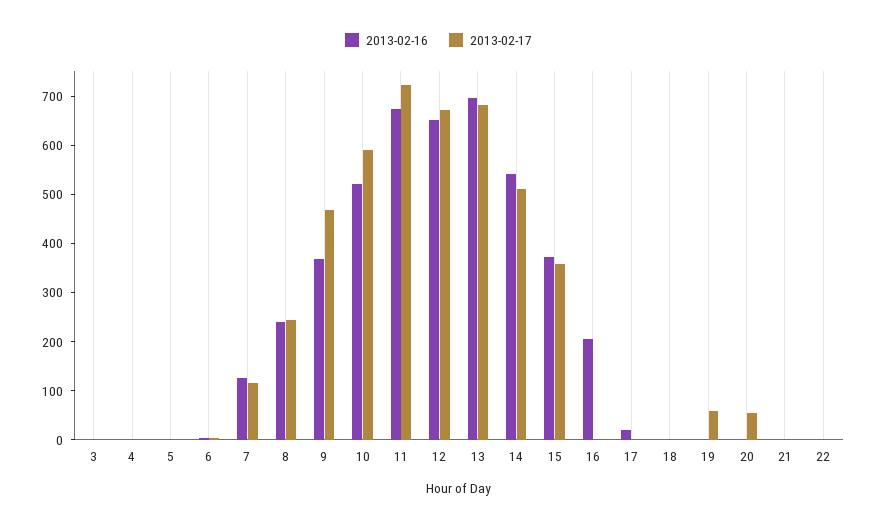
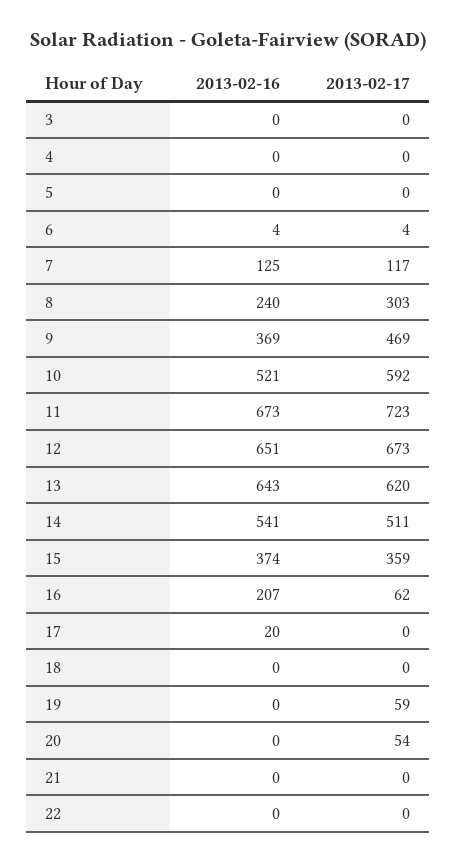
2013-02-17, 8: 240 -> 303
2013-02-16, 13: 700 -> 643
2013-02-17, 13: 680 -> 620
2013-02-17, 16: 0 -> 62

